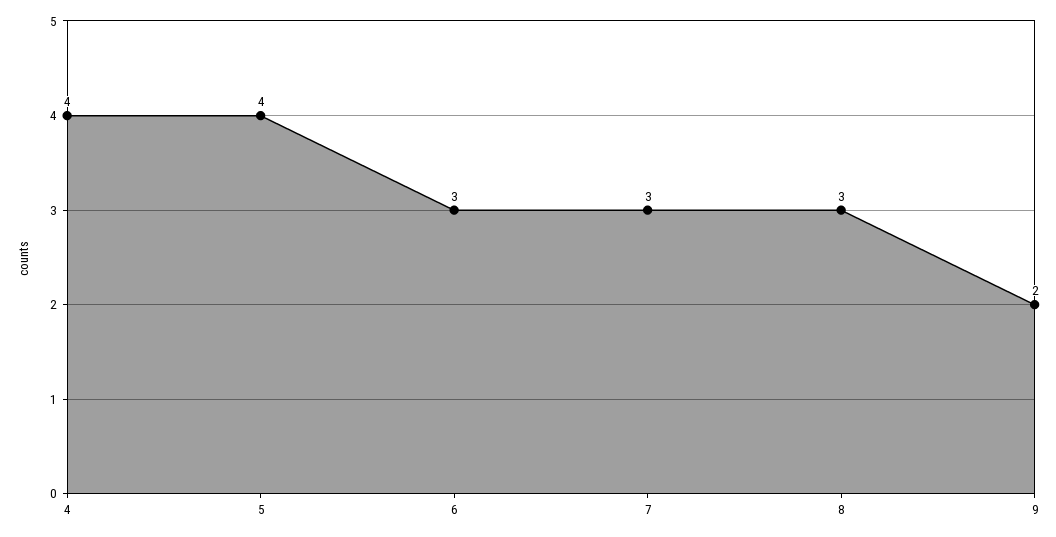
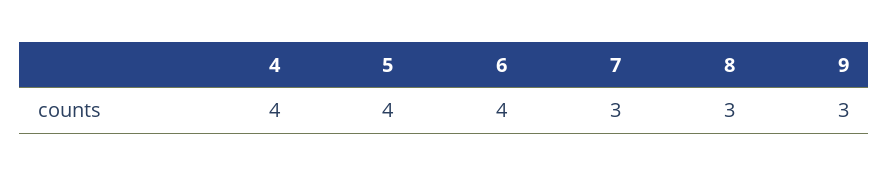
6: 3 -> 4
9: 2 -> 3

